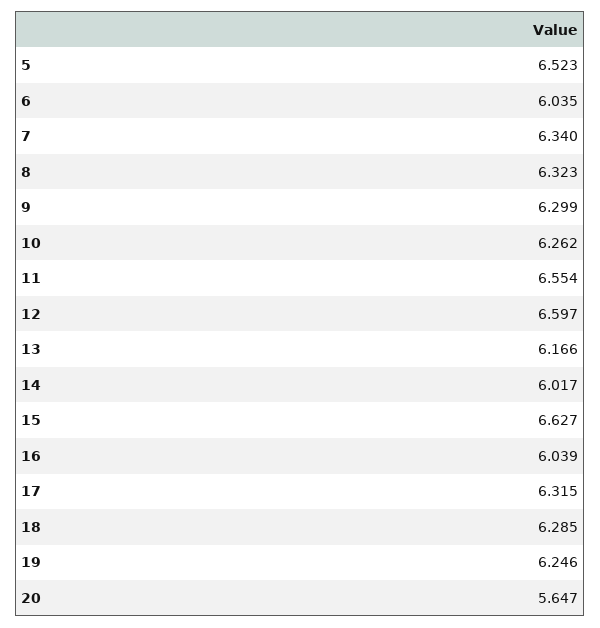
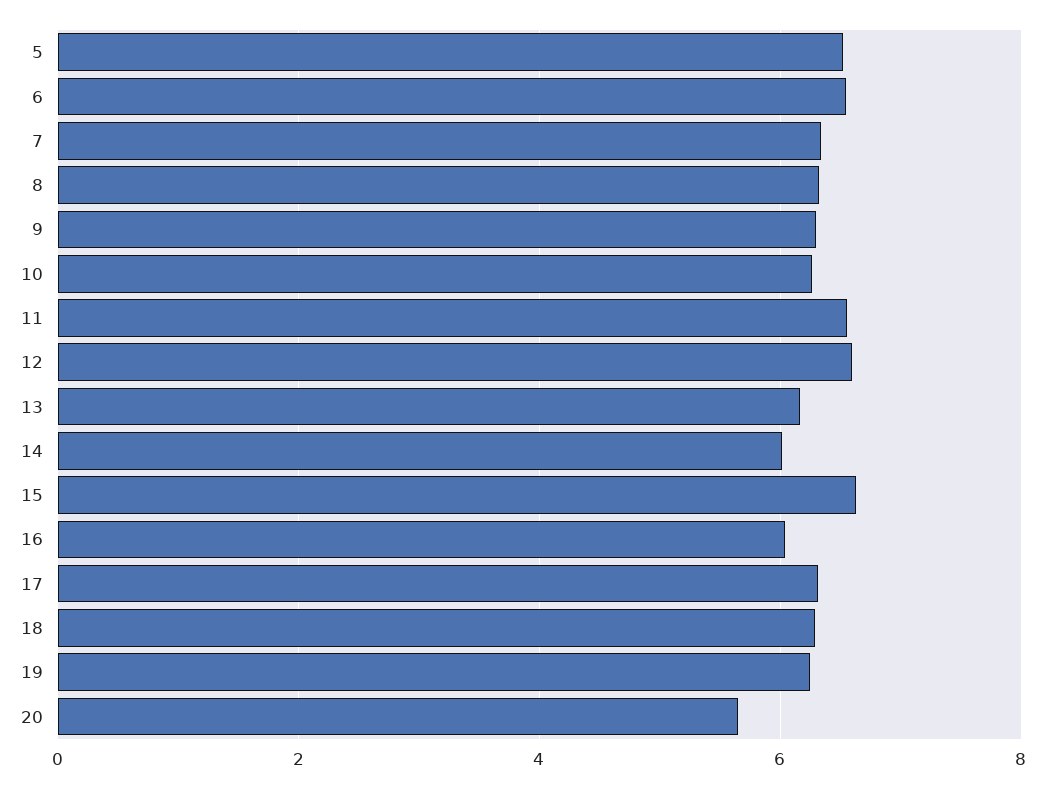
6: 6.035 -> 6.6

